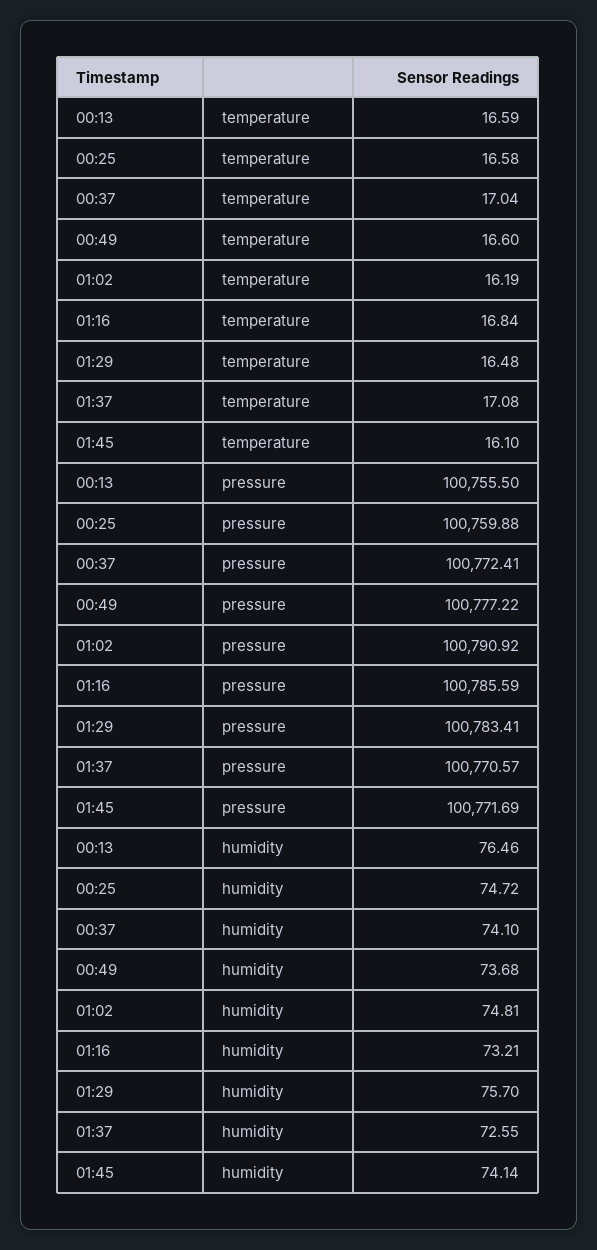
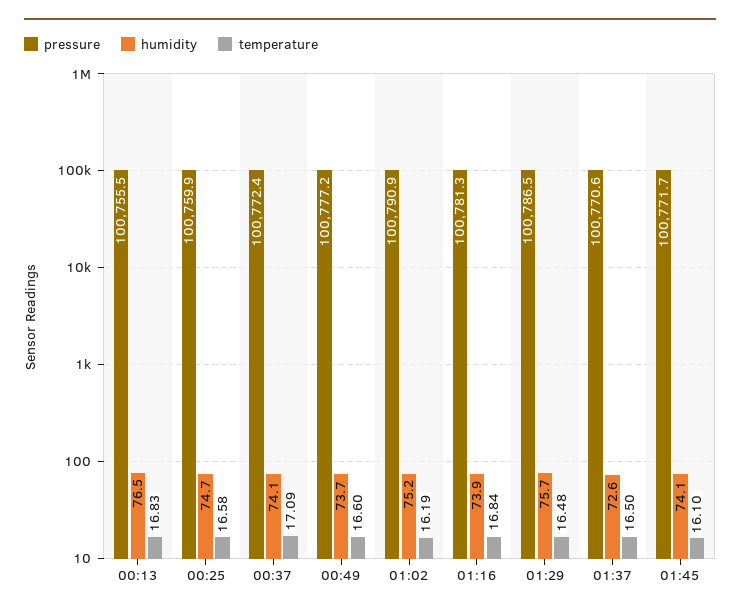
temperature, 00:13: 16.59 -> 16.83
temperature, 00:37: 17.04 -> 17.09
temperature, 01:37: 17.08 -> 16.5
pressure, 01:16: 100785.59 -> 100781.3
pressure, 01:29: 100783.41 -> 100786.5
humidity, 01:02: 74.81 -> 75.2
humidity, 01:16: 73.21 -> 73.9

